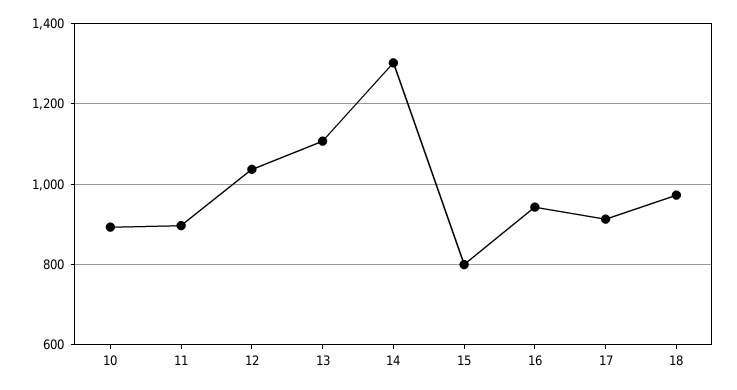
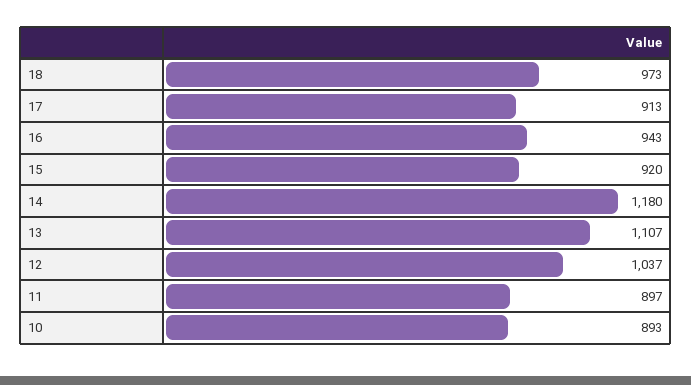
14: 1300 -> 1180
15: 800 -> 920

